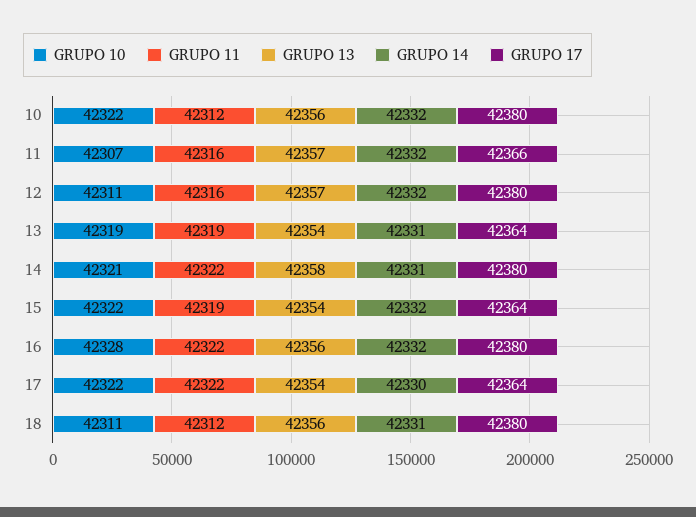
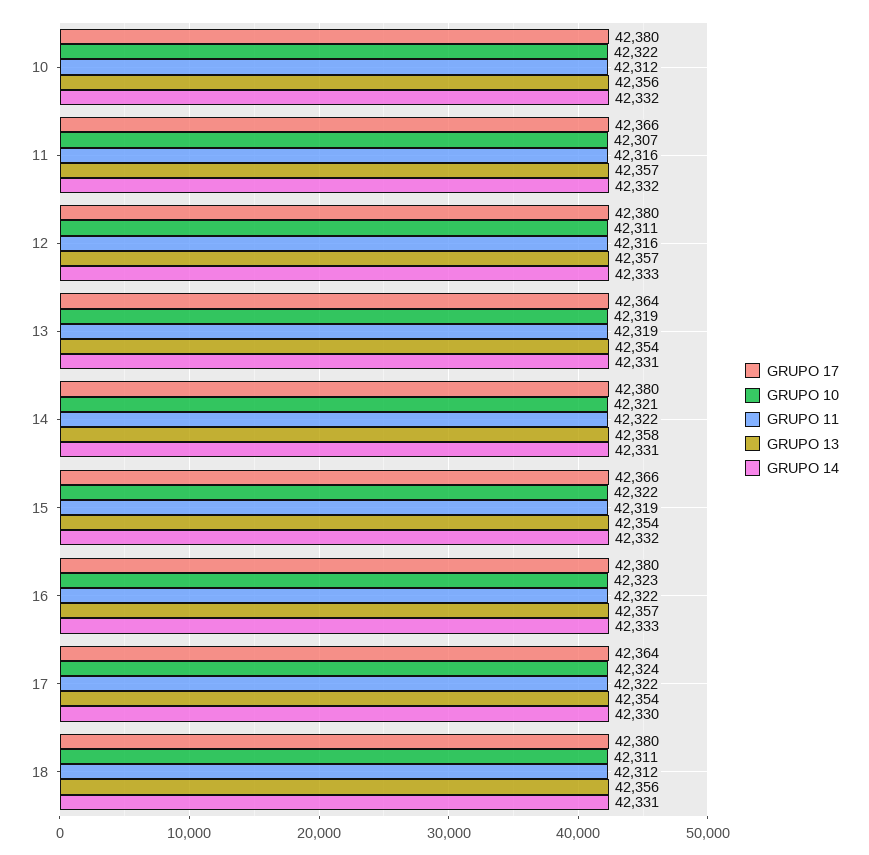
GRUPO 14, 12: 42332 -> 42333
GRUPO 17, 15: 42364 -> 42366
GRUPO 10, 16: 42328 -> 42323
GRUPO 13, 16: 42356 -> 42357
GRUPO 14, 16: 42332 -> 42333
GRUPO 10, 17: 42322 -> 42324

